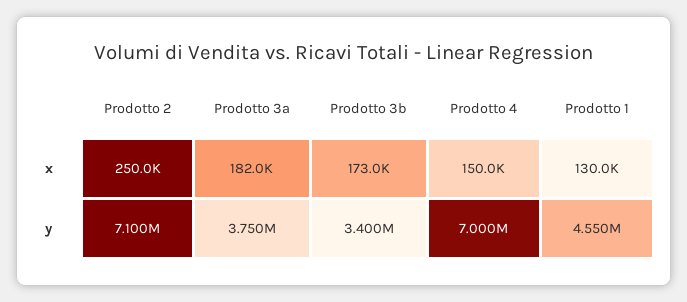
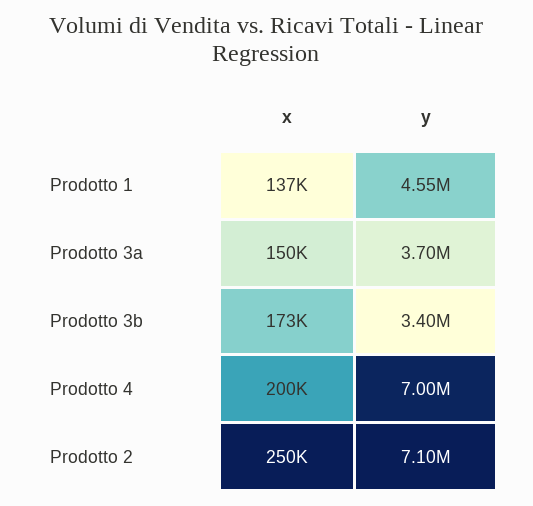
Prodotto 3a, x: 182000 -> 150000
Prodotto 4, x: 150000 -> 200000
Prodotto 1, x: 130000 -> 137000
Prodotto 3a, y: 3750000 -> 3700000

